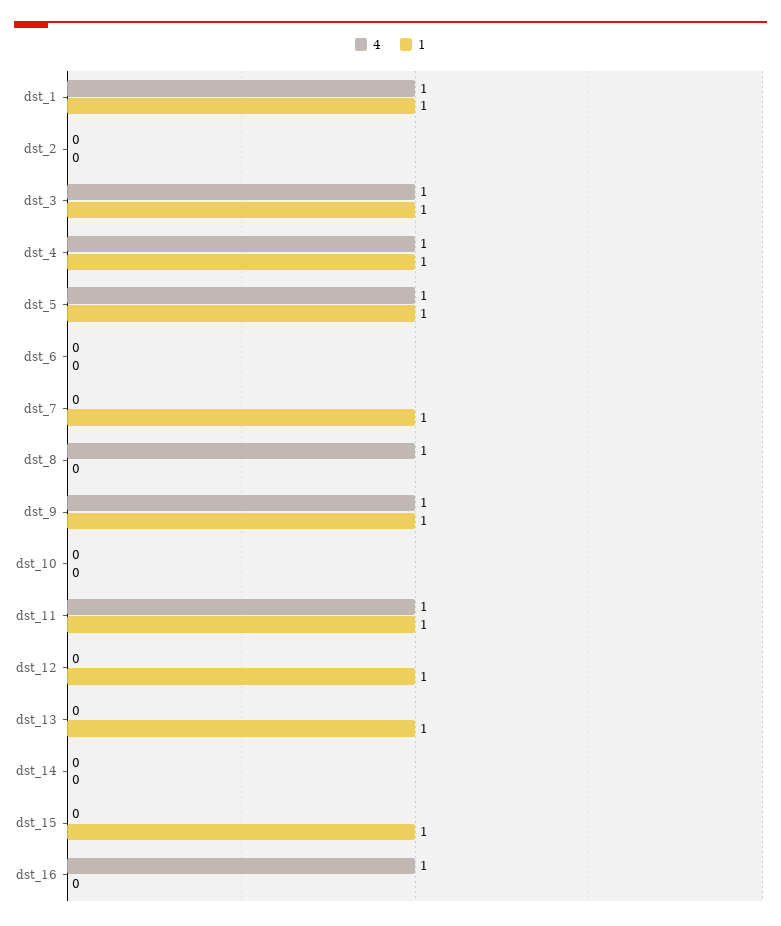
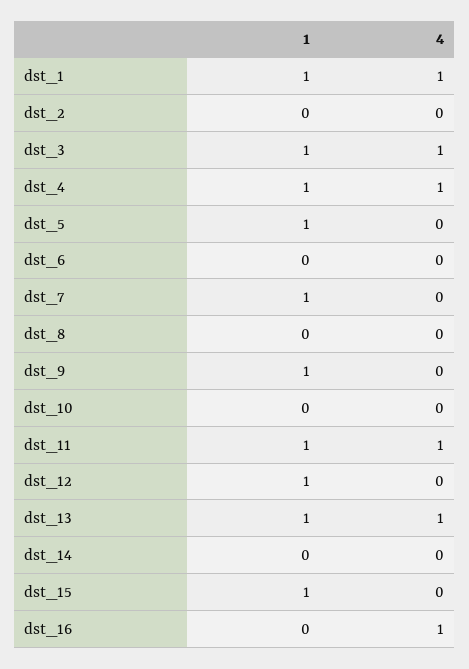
4, dst_5: 1 -> 0
4, dst_8: 1 -> 0
4, dst_9: 1 -> 0
4, dst_13: 0 -> 1

